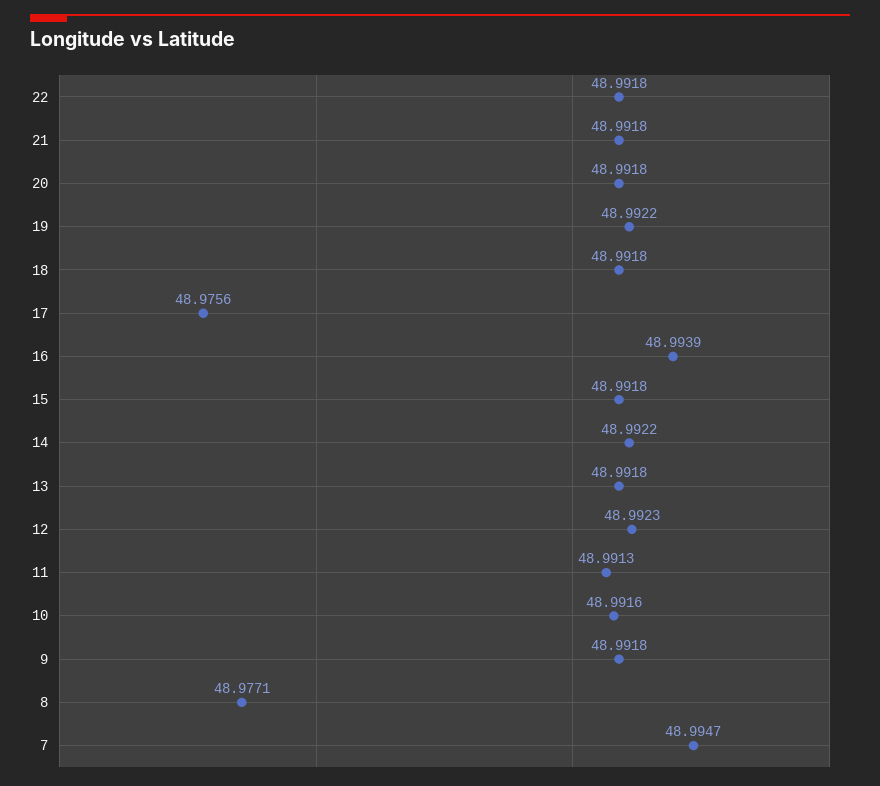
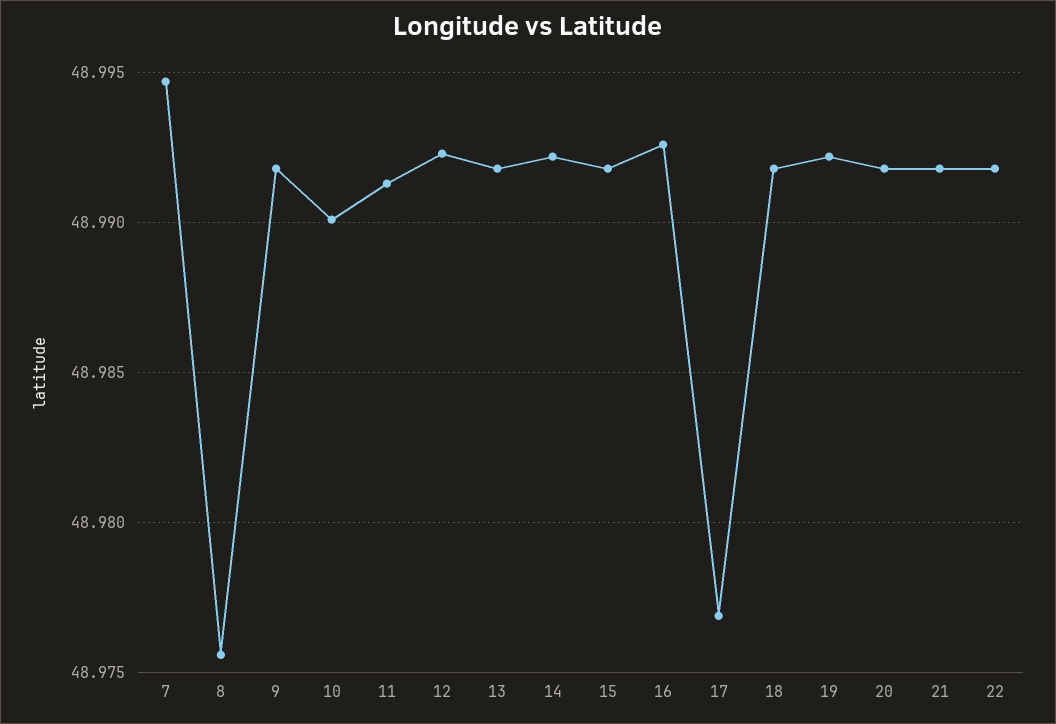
17: 48.9756 -> 48.977
16: 48.9939 -> 48.9925
10: 48.9916 -> 48.99
8: 48.9771 -> 48.9755

